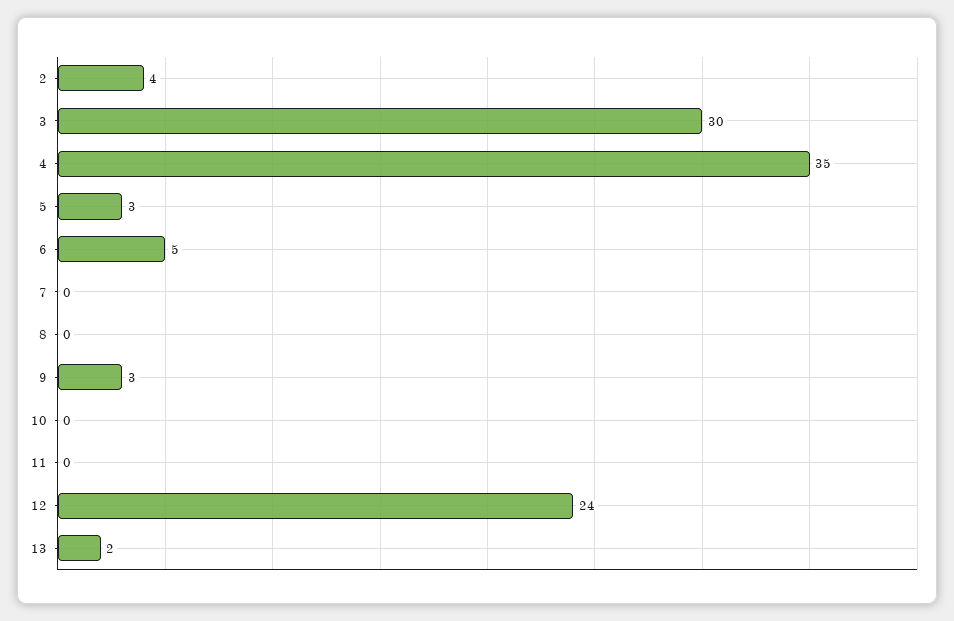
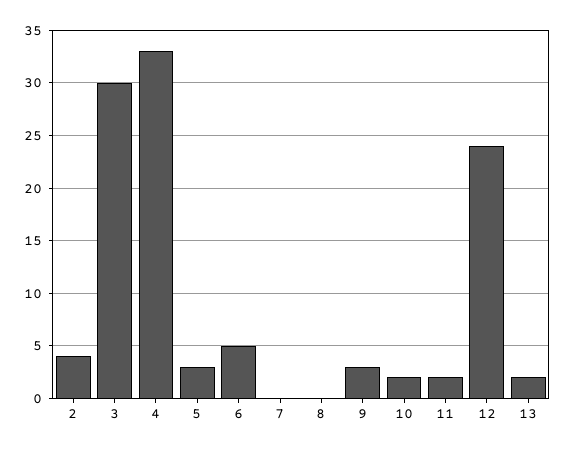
4: 35 -> 33
10: 0 -> 2
11: 0 -> 2

